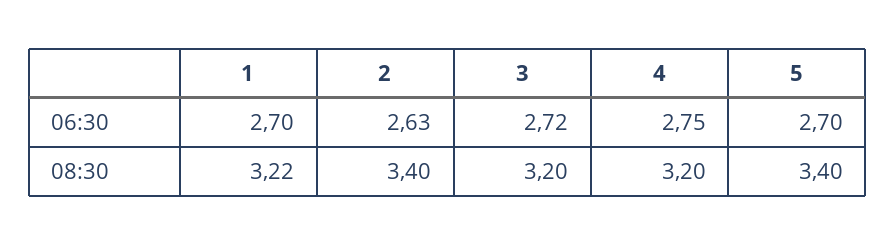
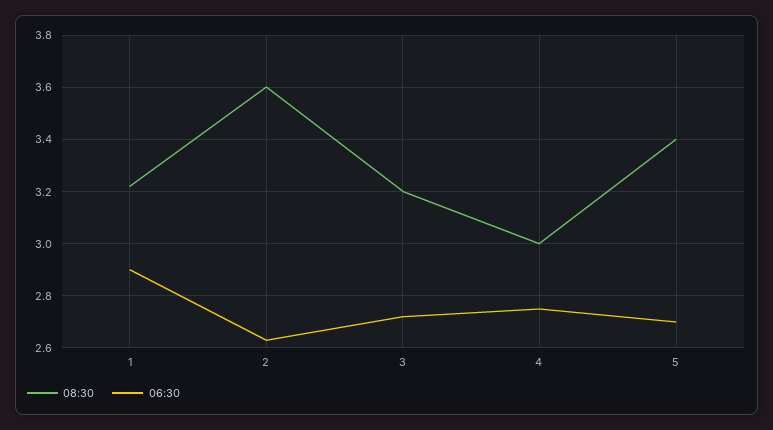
06:30, 1: 2.7 -> 2.9
08:30, 2: 3.4 -> 3.6
08:30, 4: 3.2 -> 3

